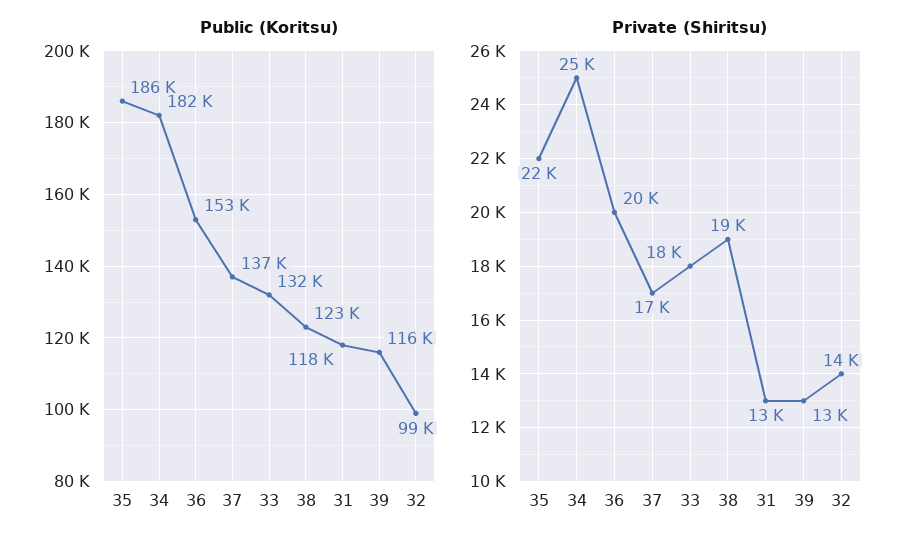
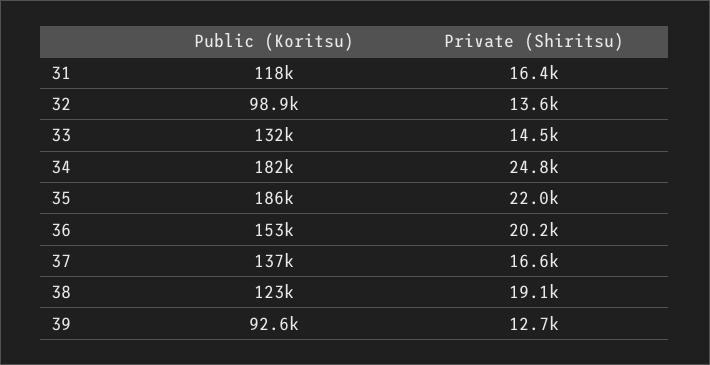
Public (Koritsu), 39: 116000 -> 92600
Private (Shiritsu), 33: 18000 -> 14500
Private (Shiritsu), 31: 13000 -> 16400

